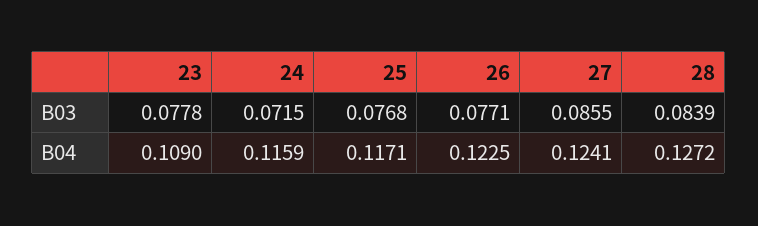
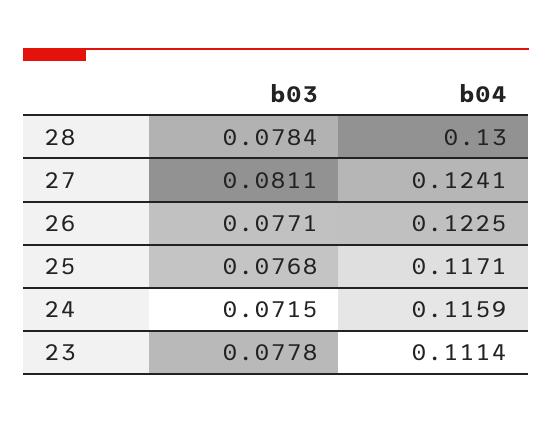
27, B03: 0.0855 -> 0.0811
28, B03: 0.0839 -> 0.0784
23, B04: 0.109 -> 0.1114
28, B04: 0.1272 -> 0.13

